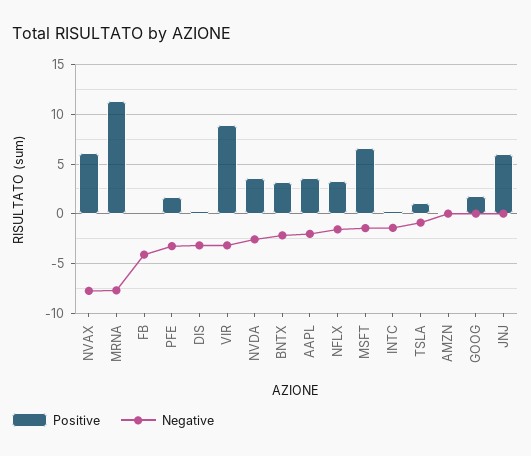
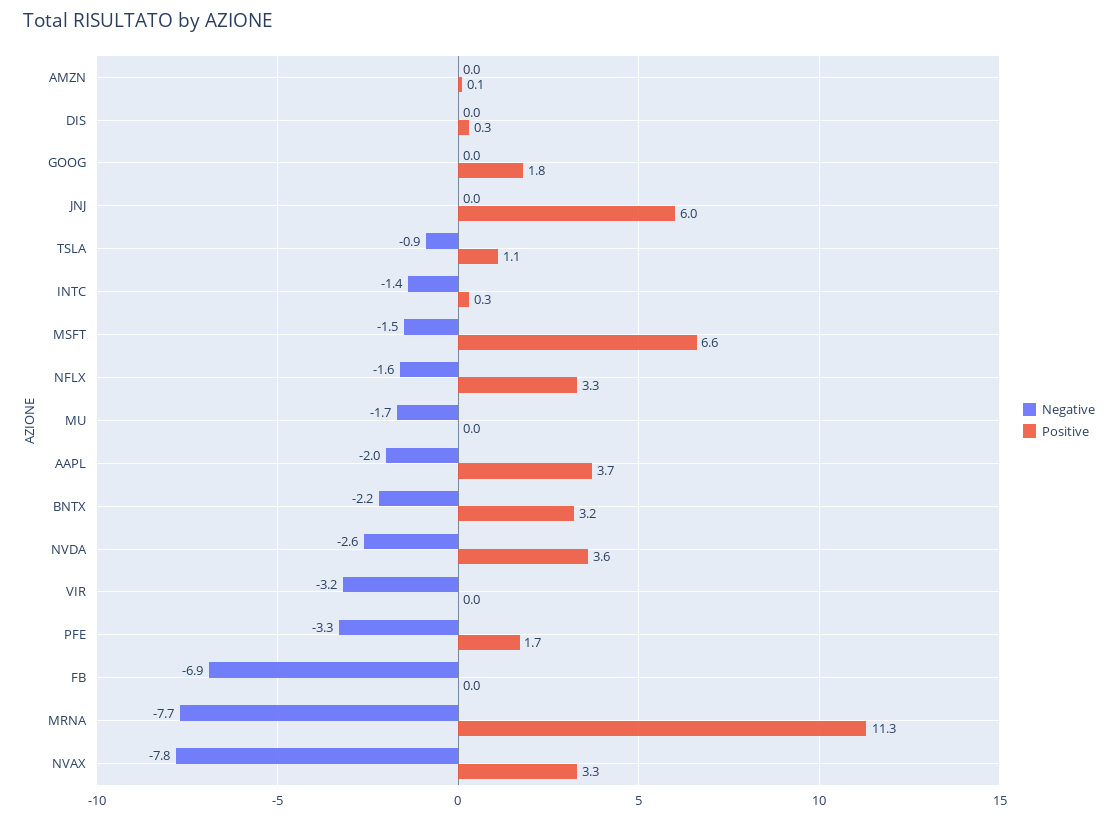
Positive, NVAX: 6 -> 3.3
Negative, FB: -4 -> -6.9
Negative, DIS: -3 -> 0
Positive, VIR: 9 -> 0
Negative, MU: none -> -1.7
Positive, MU: none -> 0

